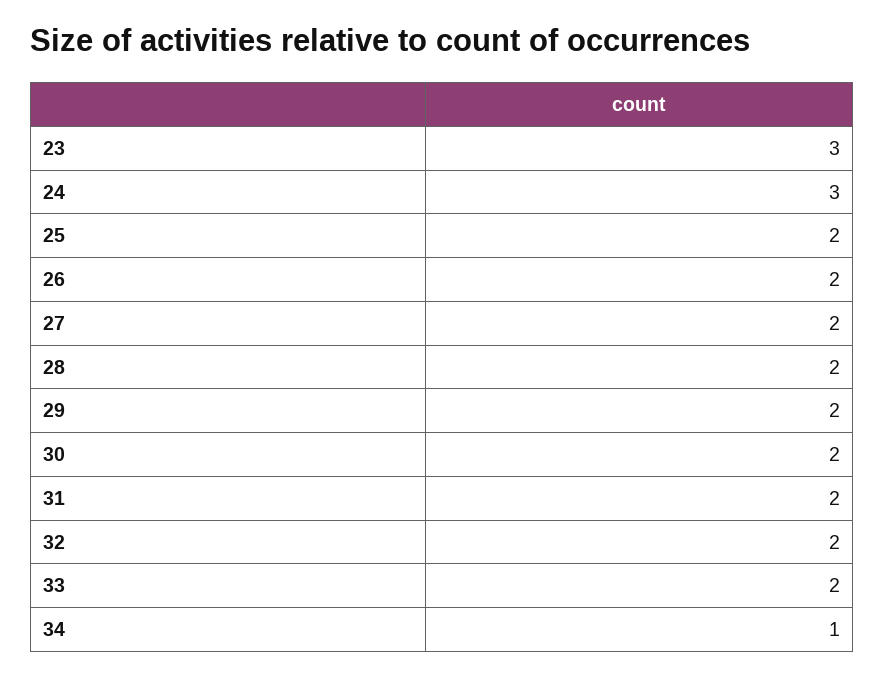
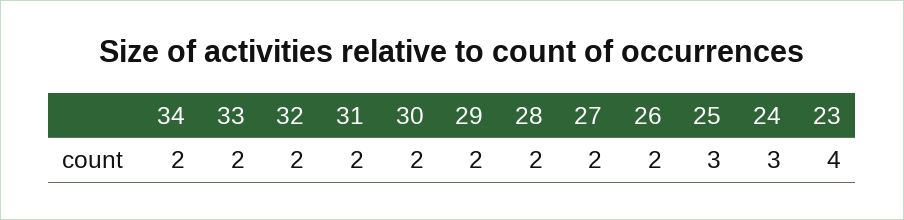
23: 3 -> 4
25: 2 -> 3
34: 1 -> 2

